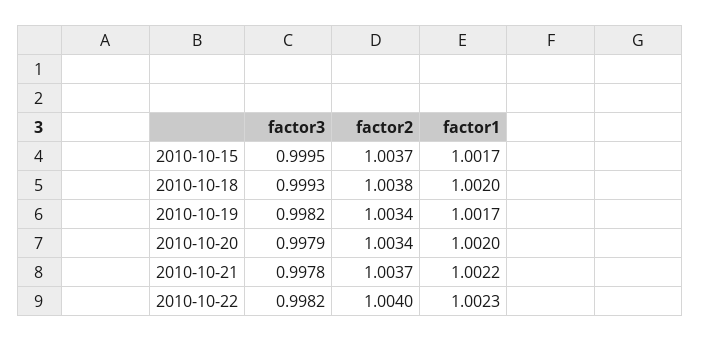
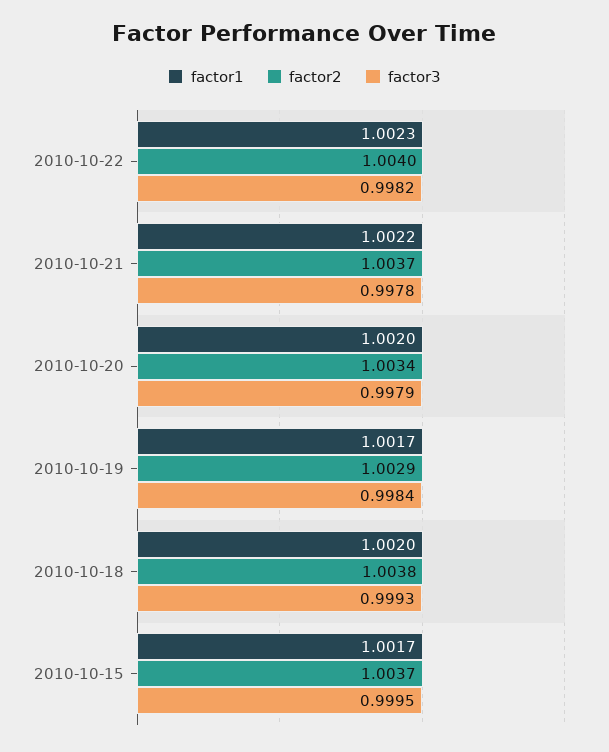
factor3, 2010-10-19: 0.9982 -> 0.9984
factor2, 2010-10-19: 1.0034 -> 1.0029

